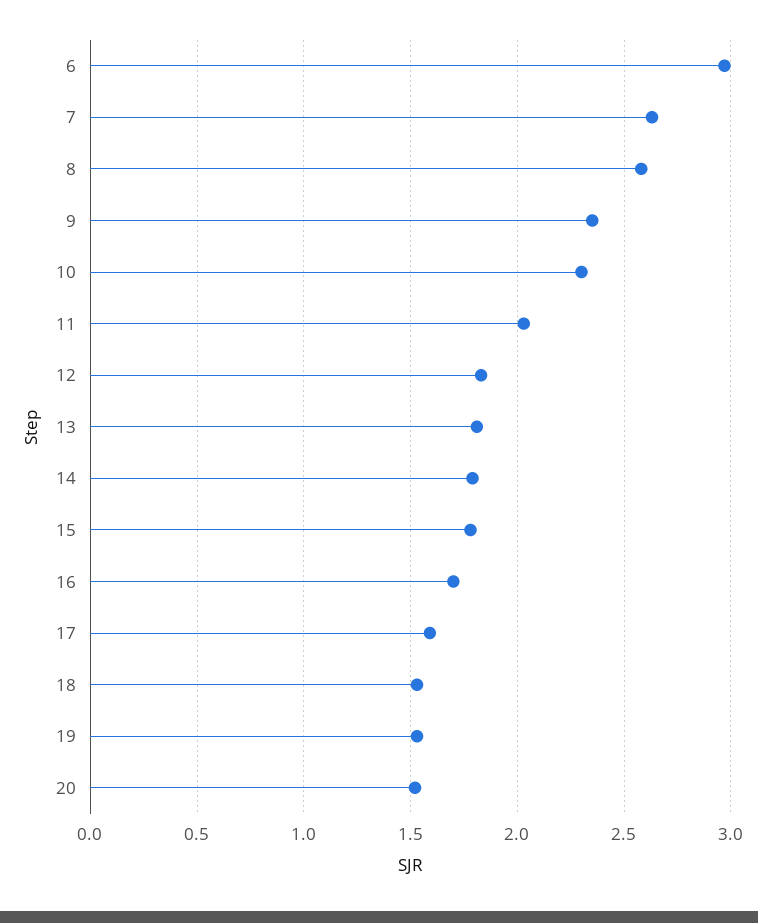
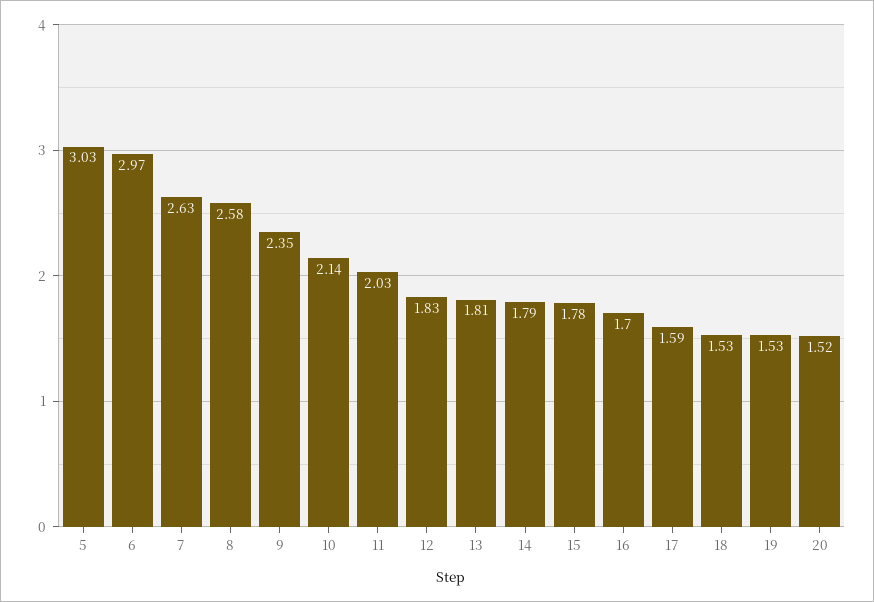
10: 2.3 -> 2.14
5: none -> 3.03

